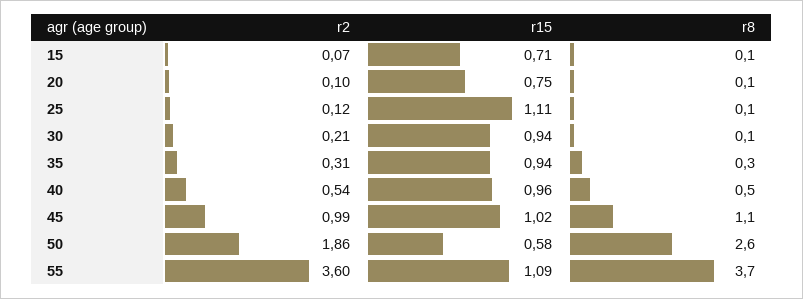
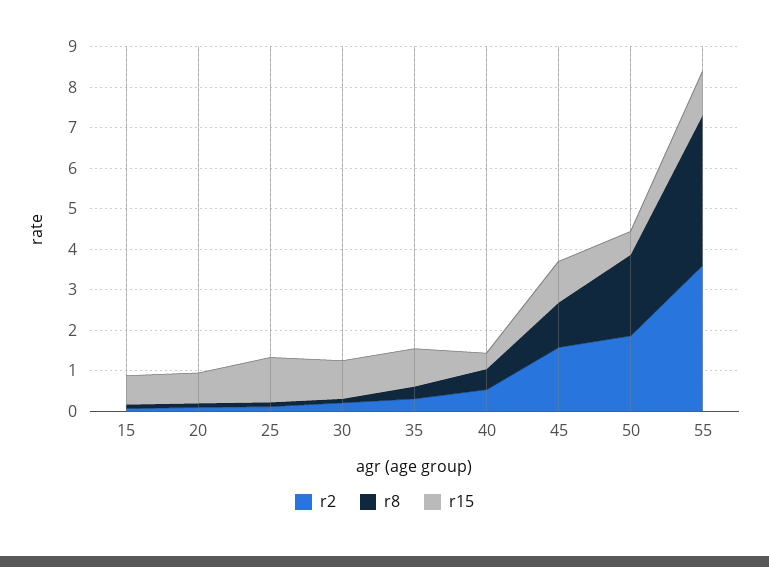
r15, 40: 0.96 -> 0.4
r2, 45: 0.99 -> 1.6
r8, 50: 2.6 -> 2

